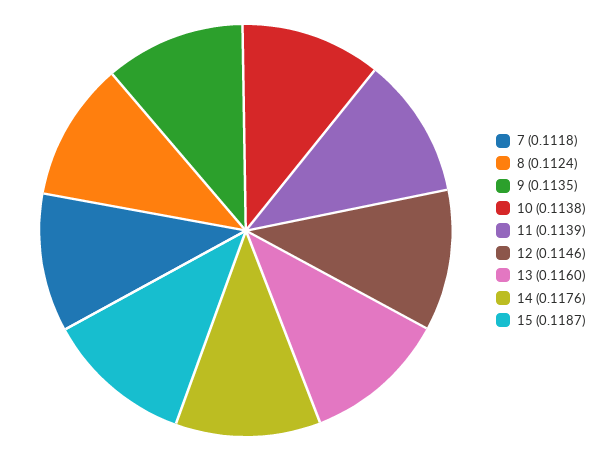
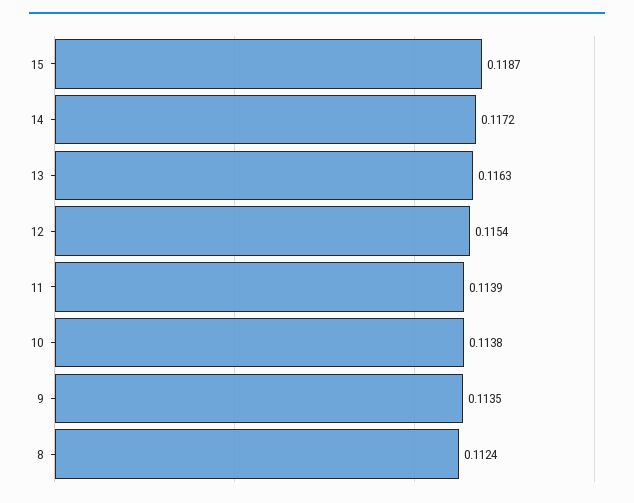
7: 0.1118 -> none
12: 0.1146 -> 0.1154
13: 0.116 -> 0.1163
14: 0.1176 -> 0.1172

